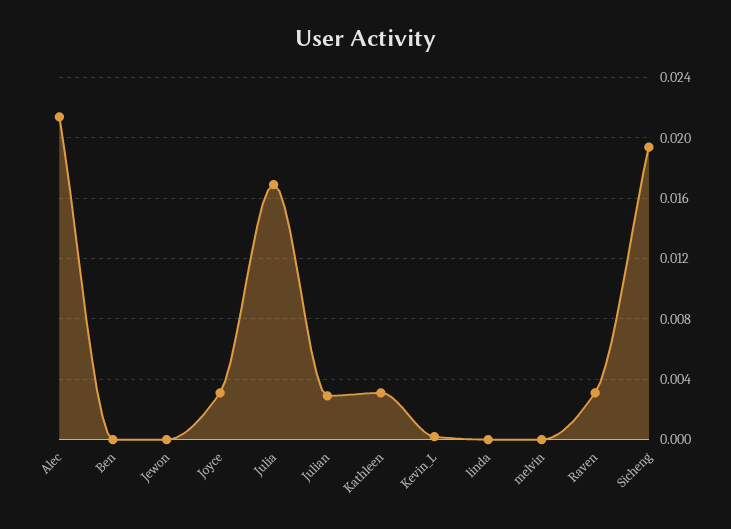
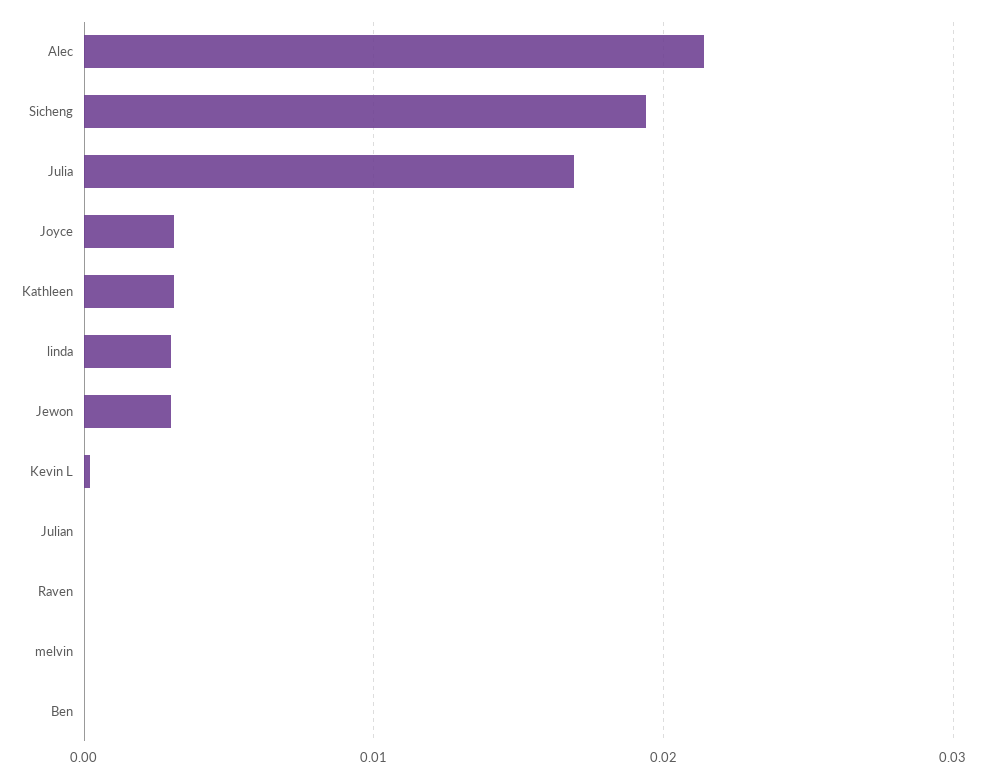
Jewon: 0 -> 0.003
Julian: 0.003 -> 0
linda: 0 -> 0.003
Raven: 0.003 -> 0

